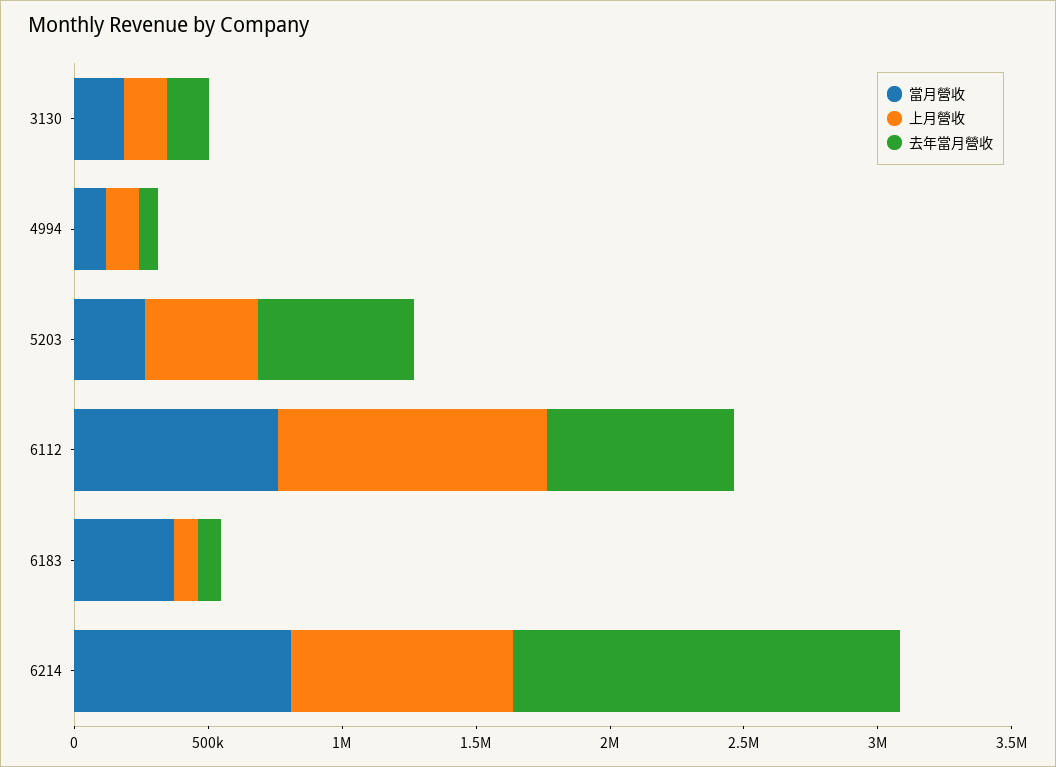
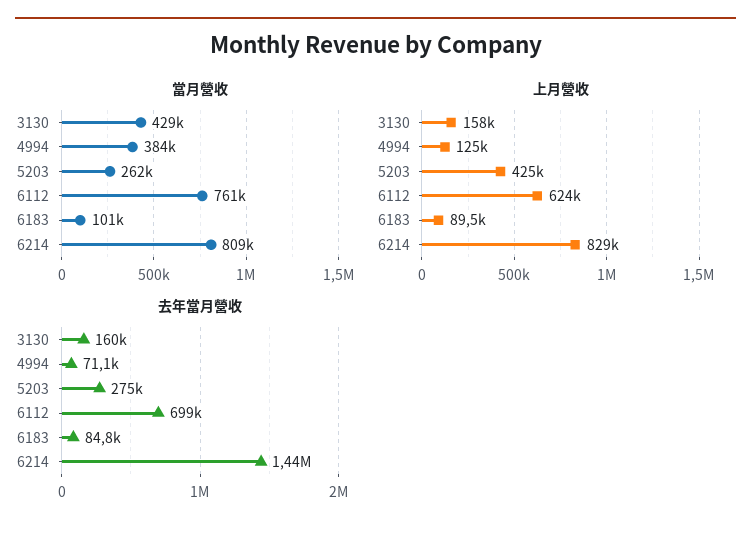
當月營收, 3130: 200000 -> 429000
當月營收, 4994: 100000 -> 384000
去年當月營收, 5203: 600000 -> 275000
上月營收, 6112: 1000000 -> 624000
當月營收, 6183: 400000 -> 101000

